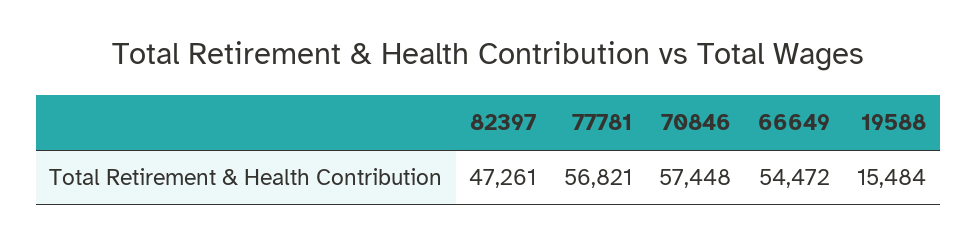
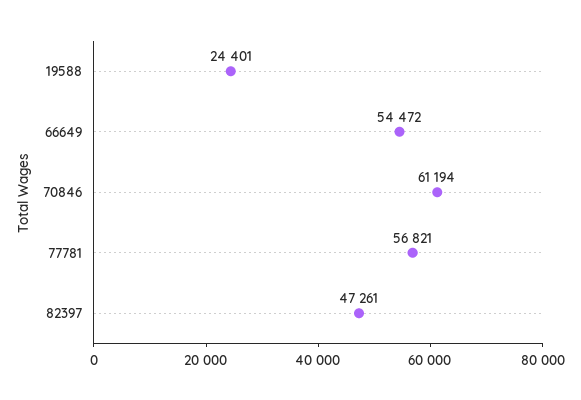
70846: 57448 -> 61194
19588: 15484 -> 24401

